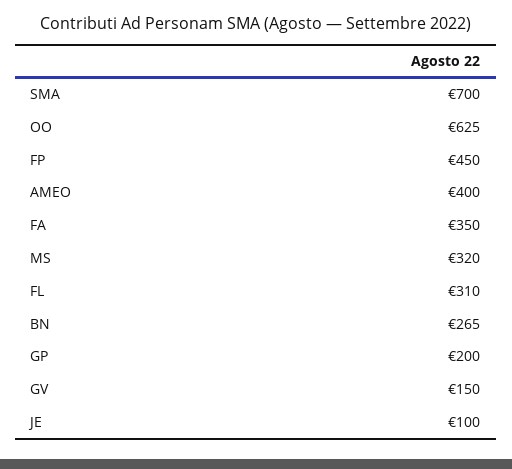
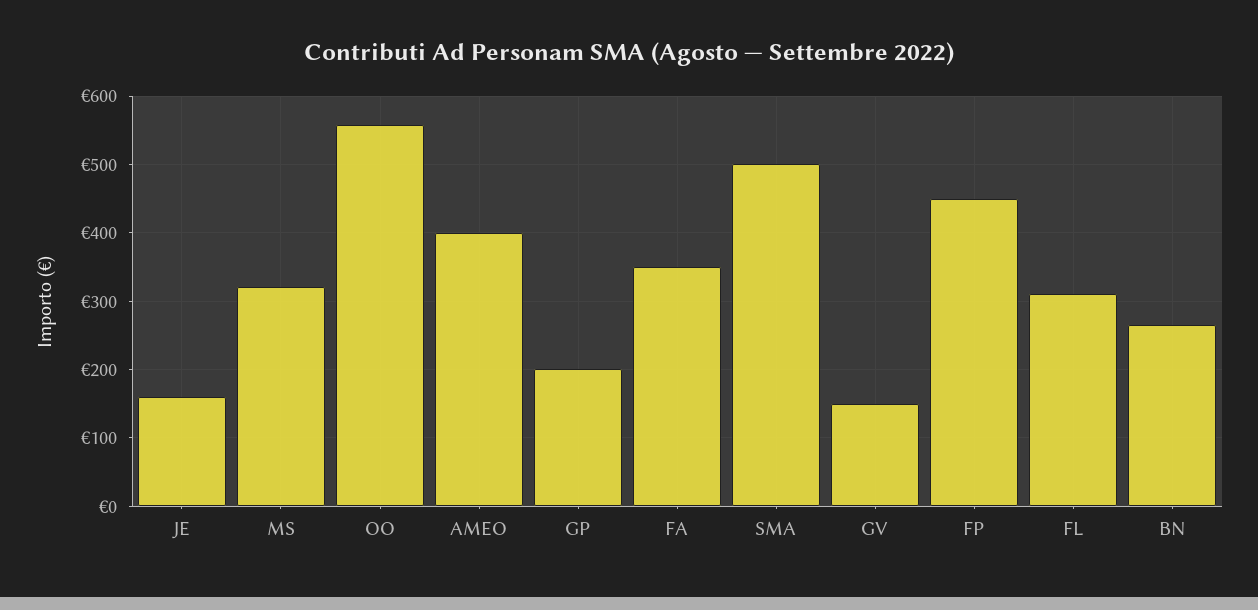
SMA: 700 -> 500
OO: 625 -> 560
JE: 100 -> 160

